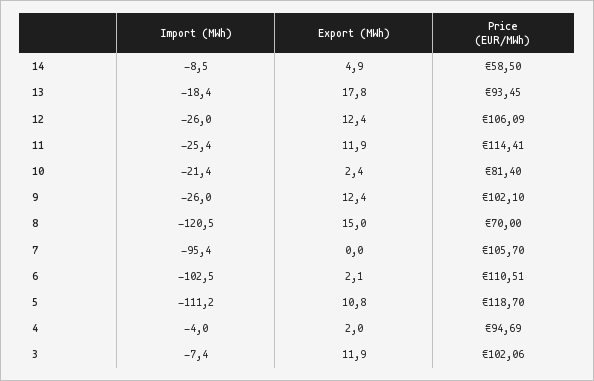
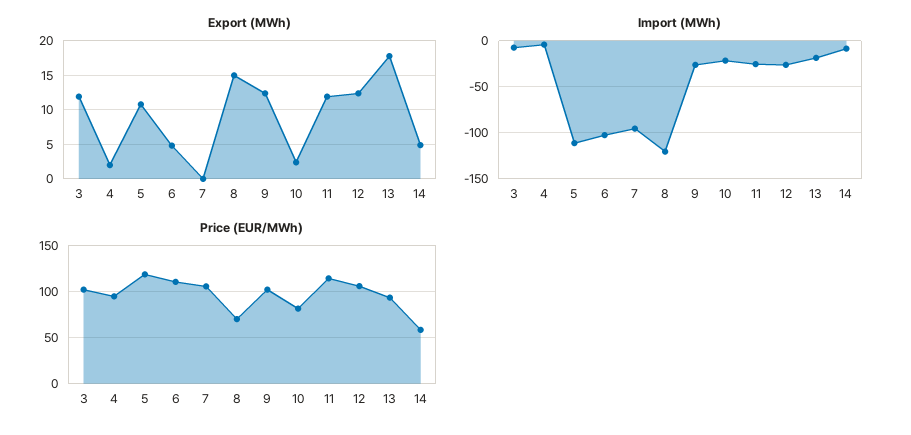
Export (MWh), 6: 2.1 -> 5

